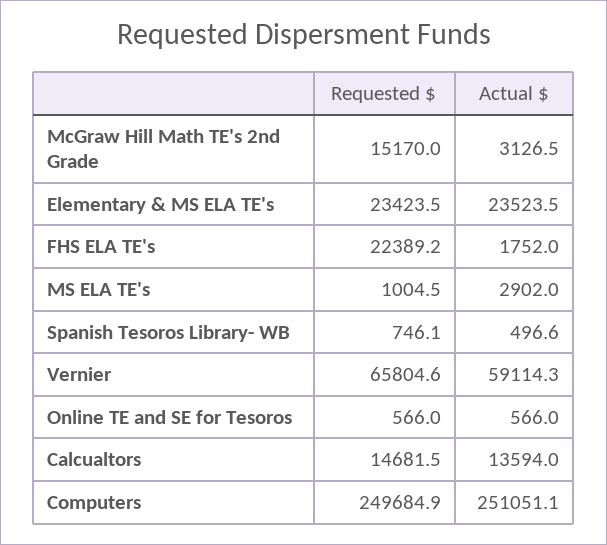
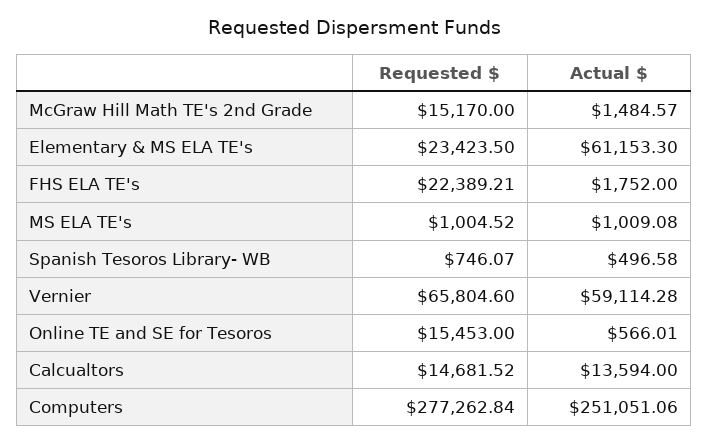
Actual $, McGraw Hill Math TE's 2nd Grade: 3126.5 -> 1484.57
Actual $, Elementary & MS ELA TE's: 23523.5 -> 61153.3
Actual $, MS ELA TE's: 2902 -> 1009.08
Requested $, Online TE and SE for Tesoros: 566 -> 15453
Requested $, Computers: 249684.9 -> 277262.84

